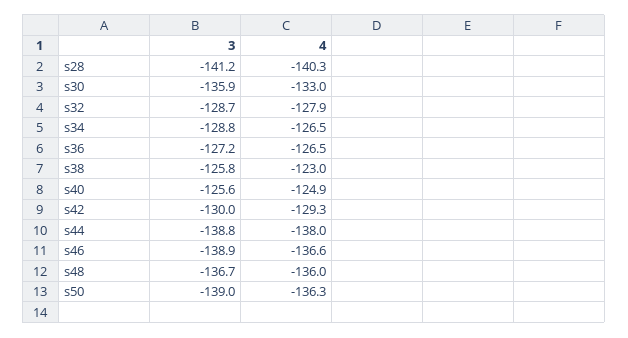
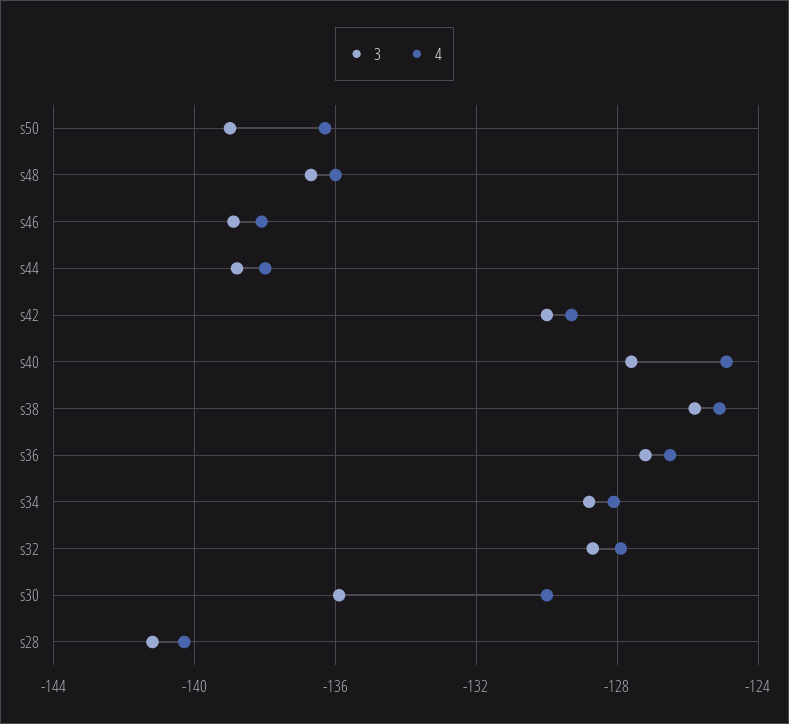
4, s30: -133 -> -130
4, s34: -126.5 -> -128
4, s38: -123 -> -125
3, s40: -125.6 -> -127.5
4, s46: -136.6 -> -138

